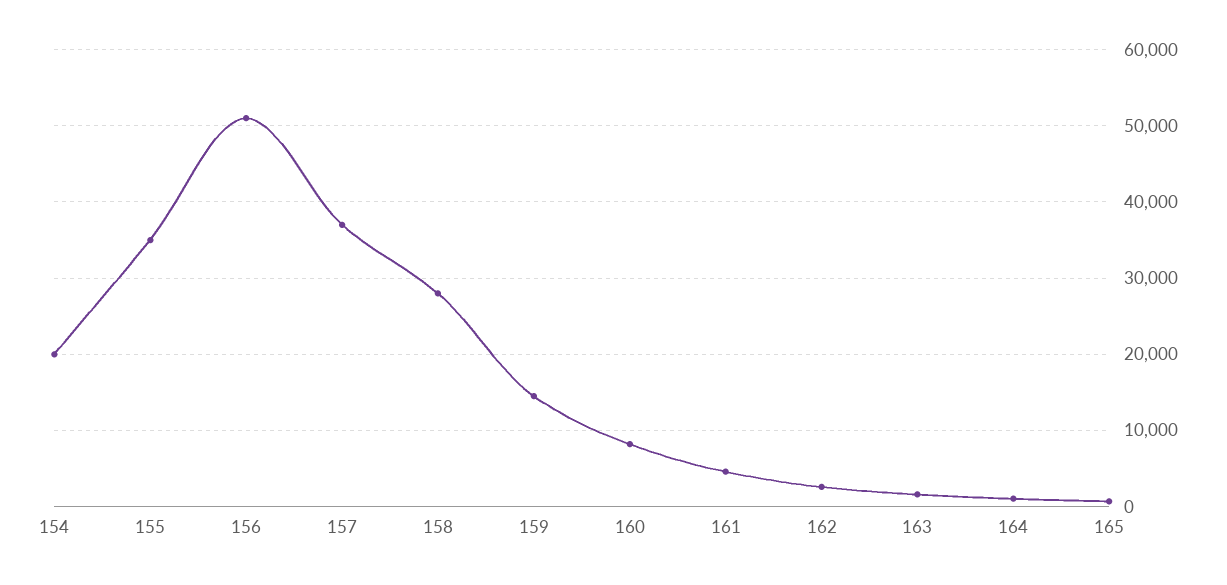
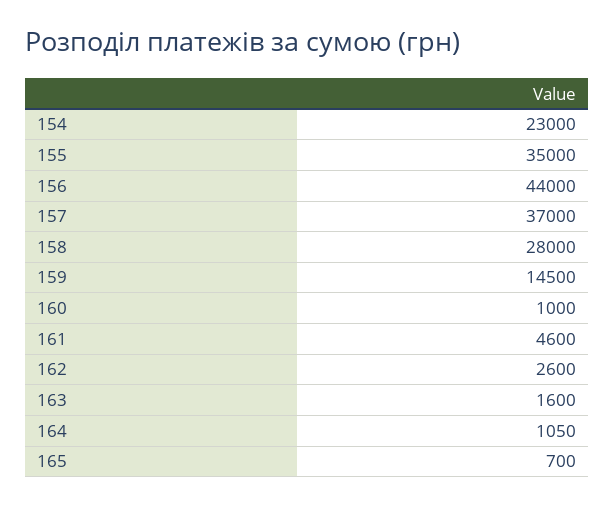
154: 20000 -> 23000
156: 51000 -> 44000
160: 8000 -> 1000

